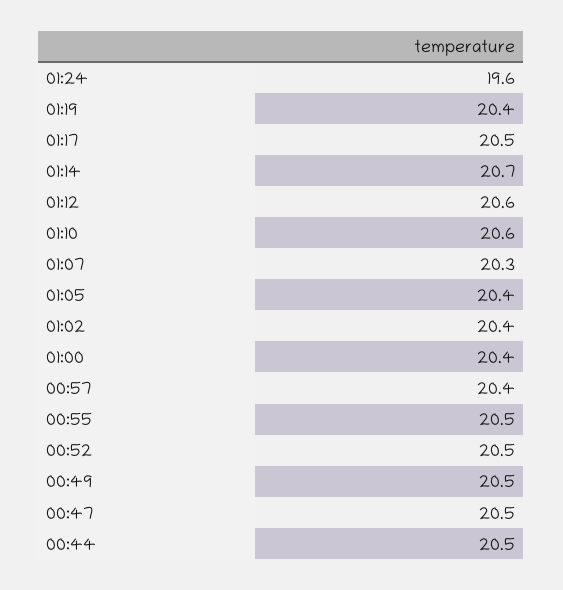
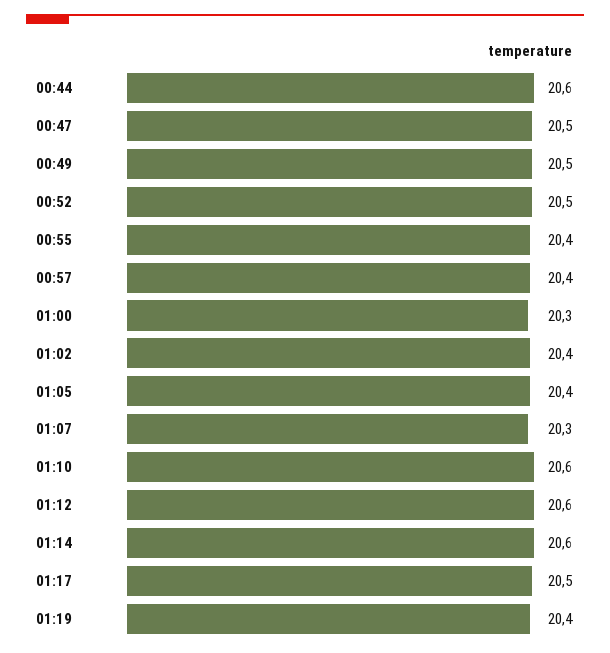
01:24: 19.6 -> none
01:14: 20.7 -> 20.6
01:00: 20.4 -> 20.3
00:55: 20.5 -> 20.4
00:44: 20.5 -> 20.6

